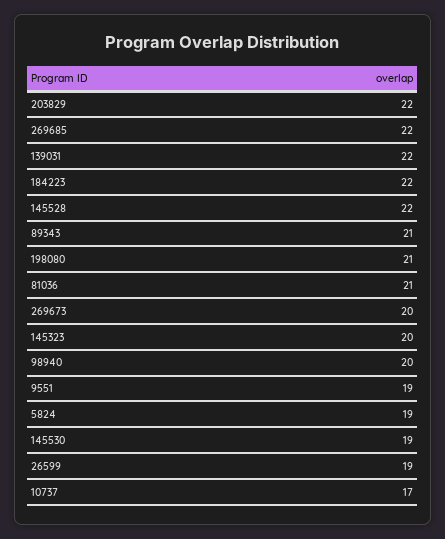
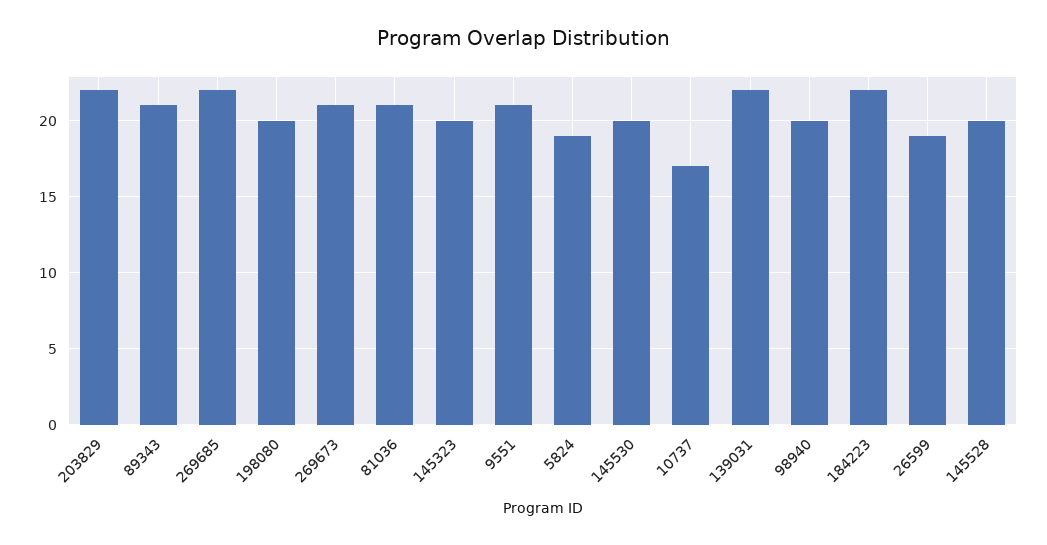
145528: 22 -> 20
198080: 21 -> 20
269673: 20 -> 21
9551: 19 -> 21
145530: 19 -> 20

